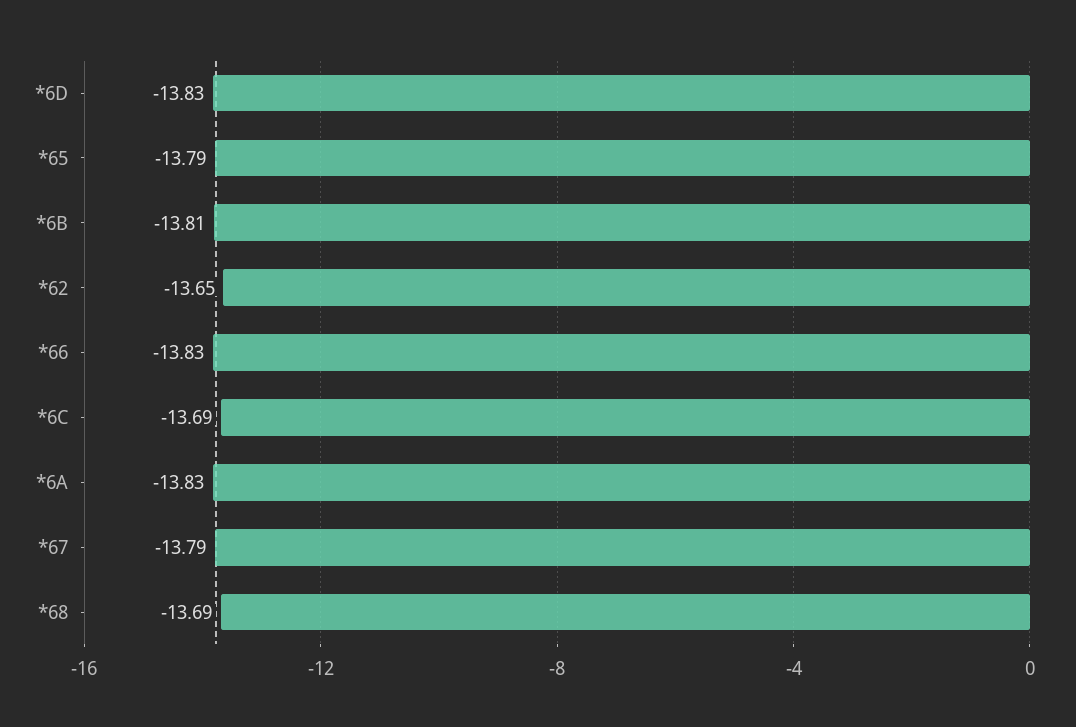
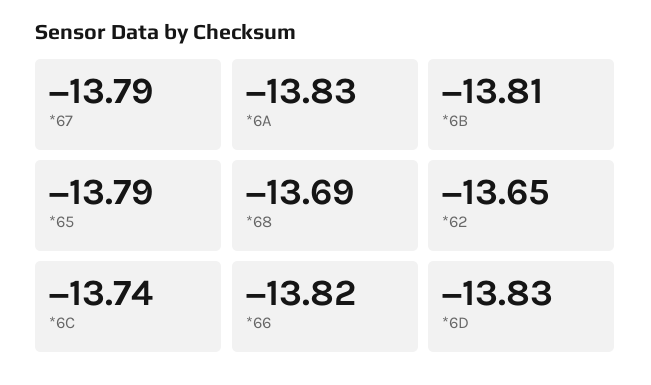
*66: -13.83 -> -13.82
*6C: -13.69 -> -13.74

